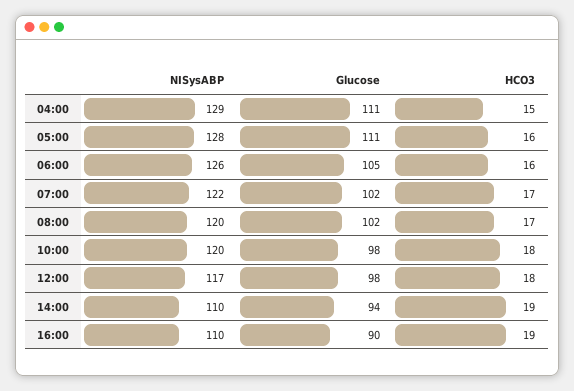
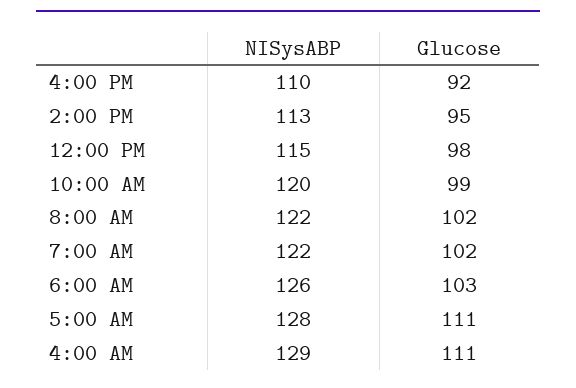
HCO3, 04:00: 15 -> none
HCO3, 05:00: 16 -> none
Glucose, 06:00: 105 -> 103
HCO3, 06:00: 16 -> none
HCO3, 07:00: 17 -> none
NISysABP, 08:00: 120 -> 122
HCO3, 08:00: 17 -> none
Glucose, 10:00: 98 -> 99
HCO3, 10:00: 18 -> none
NISysABP, 12:00: 117 -> 115
HCO3, 12:00: 18 -> none
NISysABP, 14:00: 110 -> 113
Glucose, 14:00: 94 -> 95
HCO3, 14:00: 19 -> none
Glucose, 16:00: 90 -> 92
HCO3, 16:00: 19 -> none

